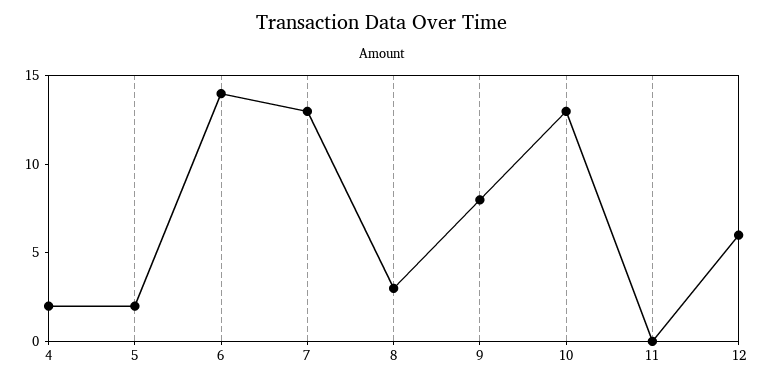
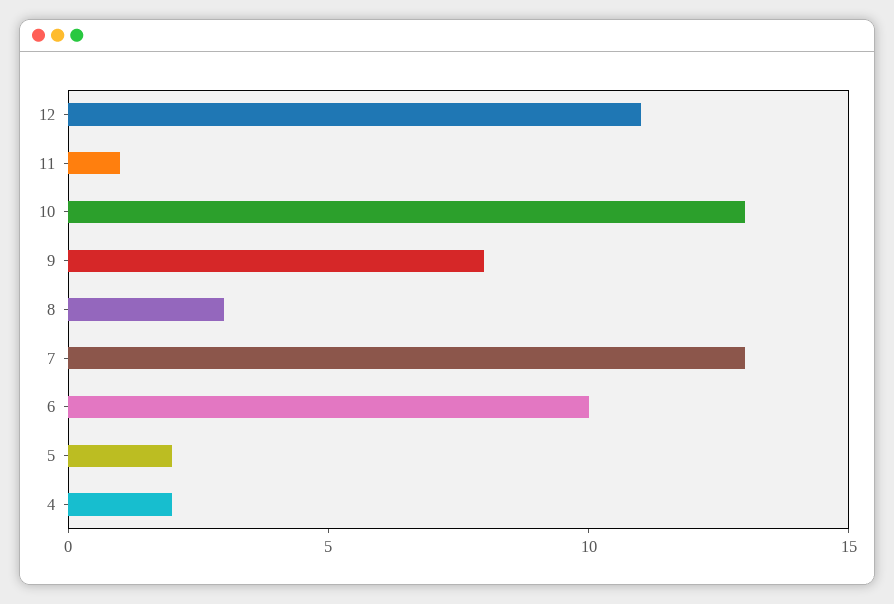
6: 14 -> 10
11: 0 -> 1
12: 6 -> 11

